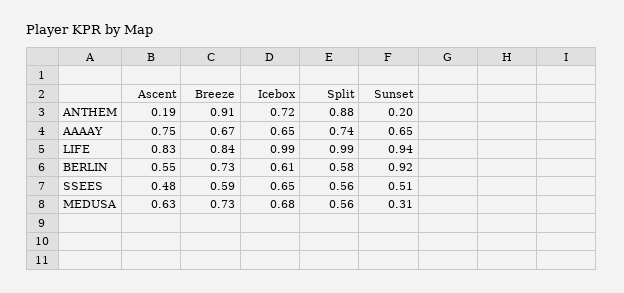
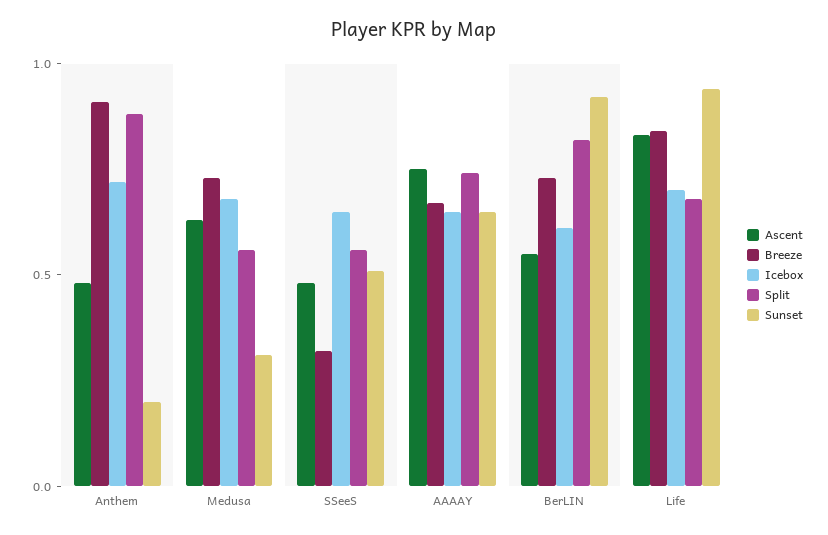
Ascent, ANTHEM: 0.19 -> 0.5
Icebox, LIFE: 0.99 -> 0.7
Split, LIFE: 0.99 -> 0.7
Split, BERLIN: 0.58 -> 0.8
Breeze, SSEES: 0.59 -> 0.3

